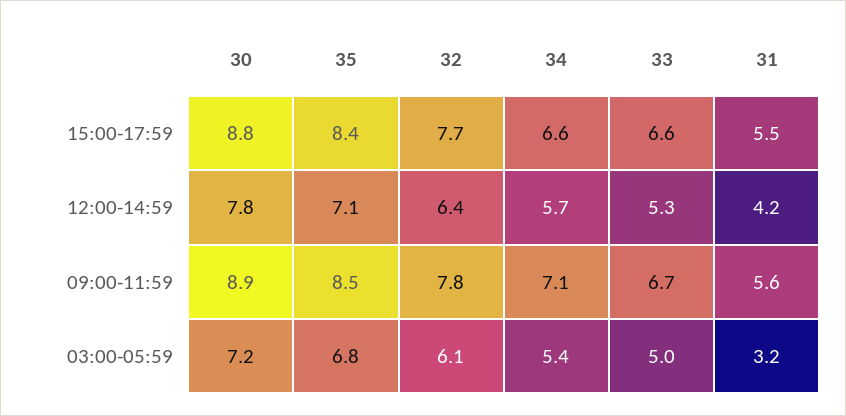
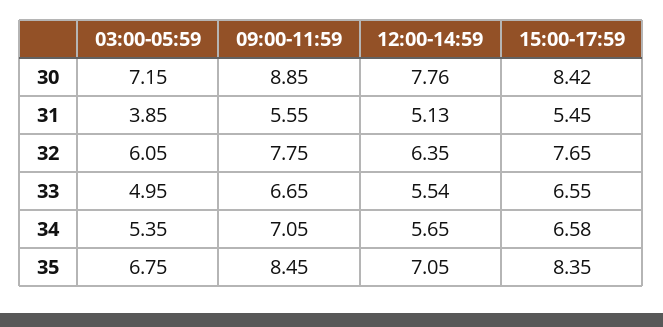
30, 15:00-17:59: 8.8 -> 8.42
33, 12:00-14:59: 5.3 -> 5.54
31, 12:00-14:59: 4.2 -> 5.13
31, 03:00-05:59: 3.2 -> 3.85

